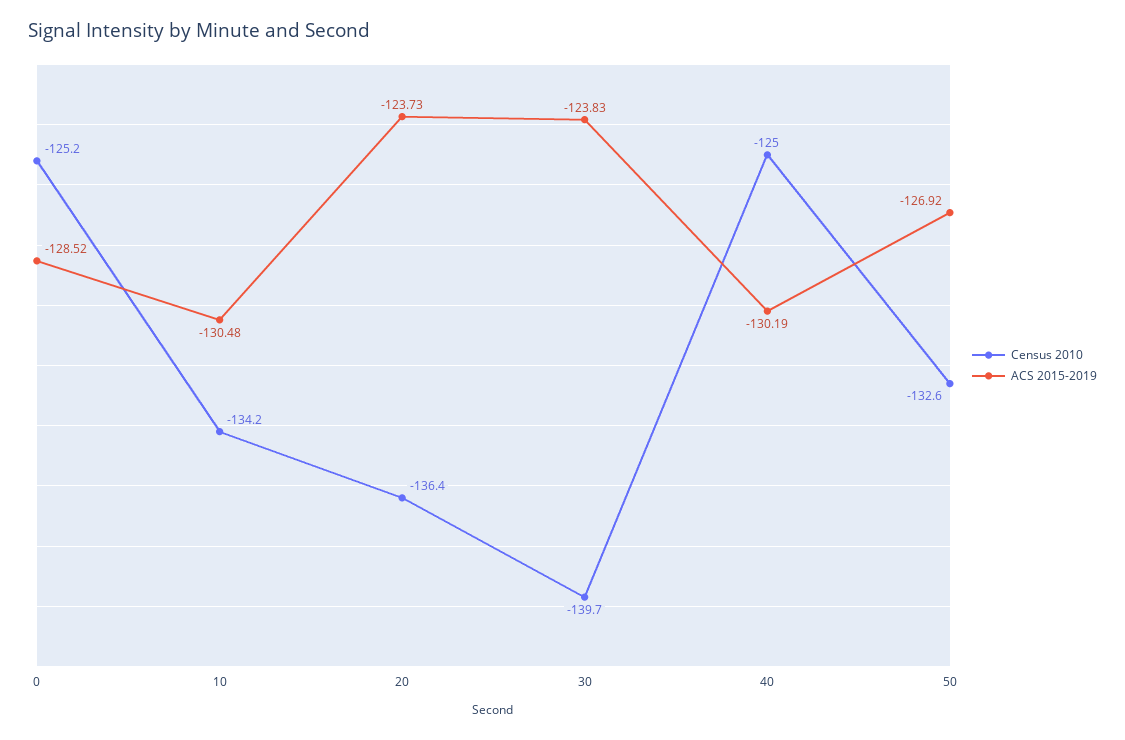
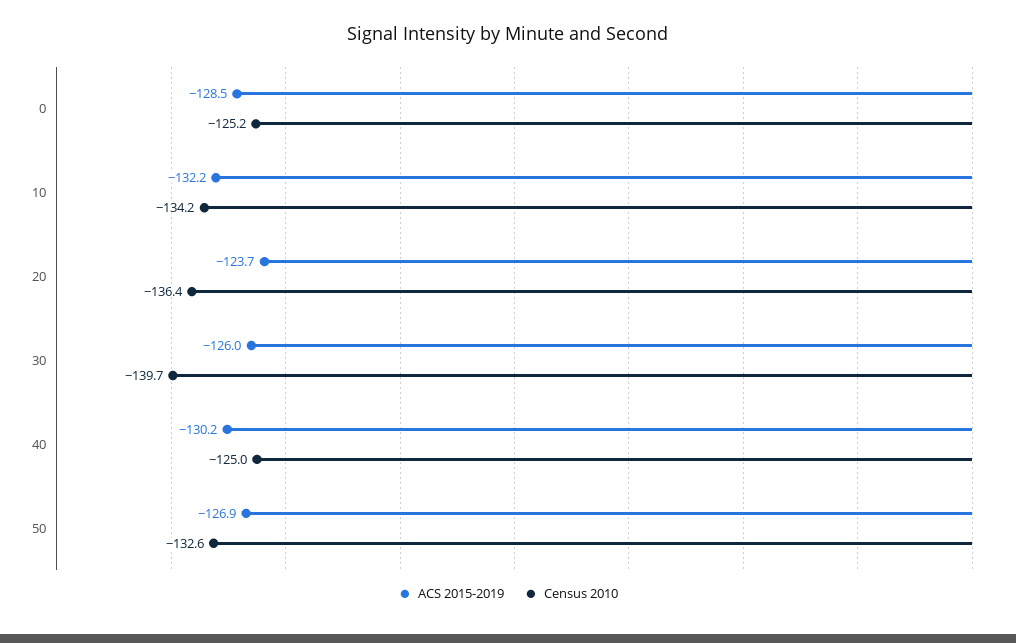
ACS 2015-2019, 10: -130.48 -> -132.2
ACS 2015-2019, 30: -123.83 -> -126

